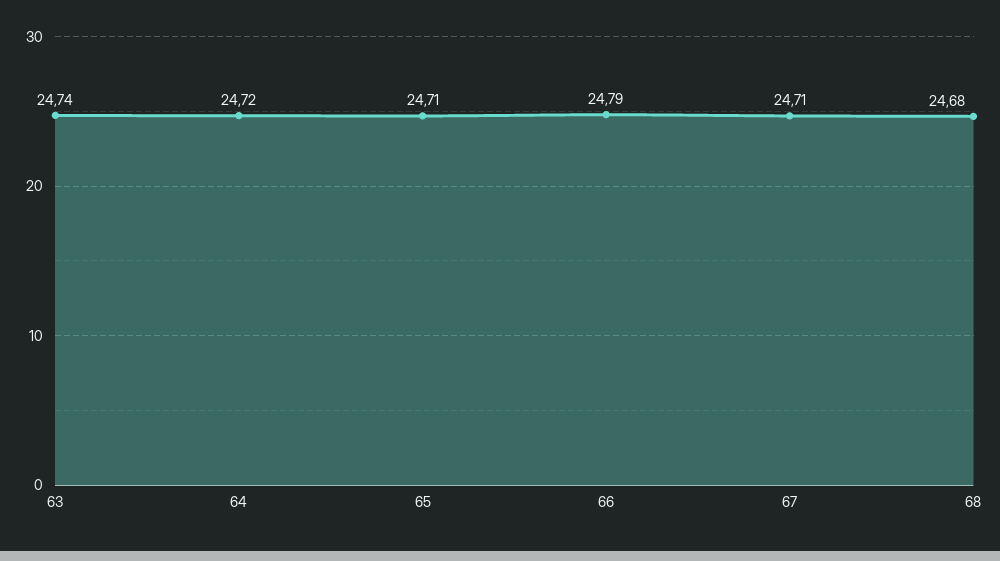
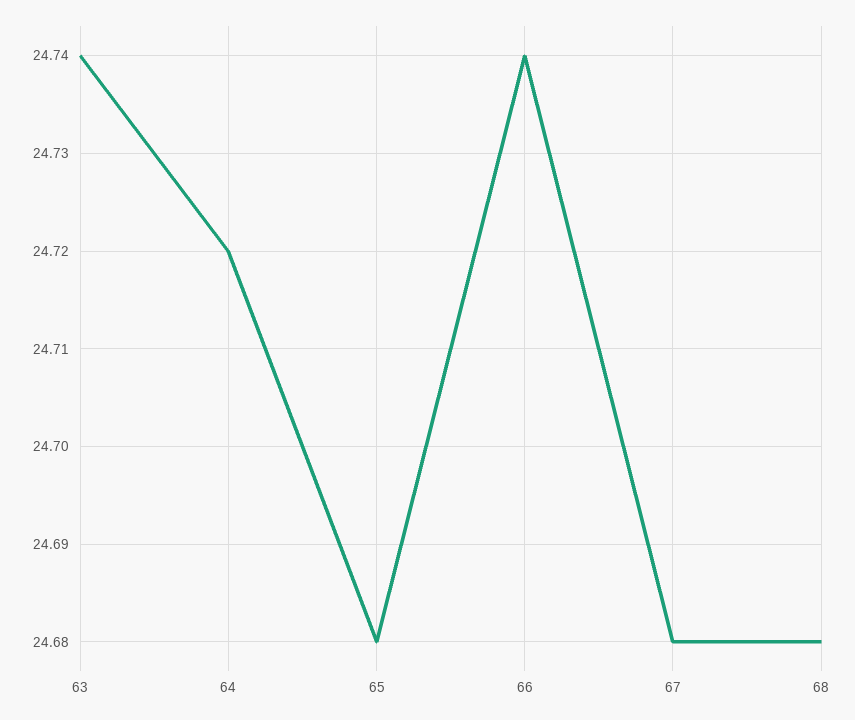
65: 24.71 -> 24.68
66: 24.79 -> 24.74
67: 24.71 -> 24.68

